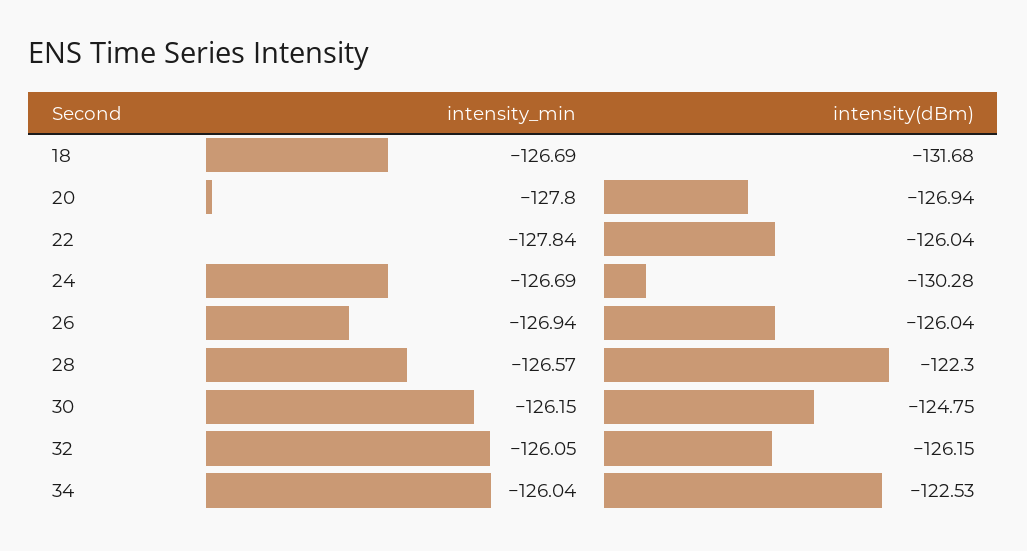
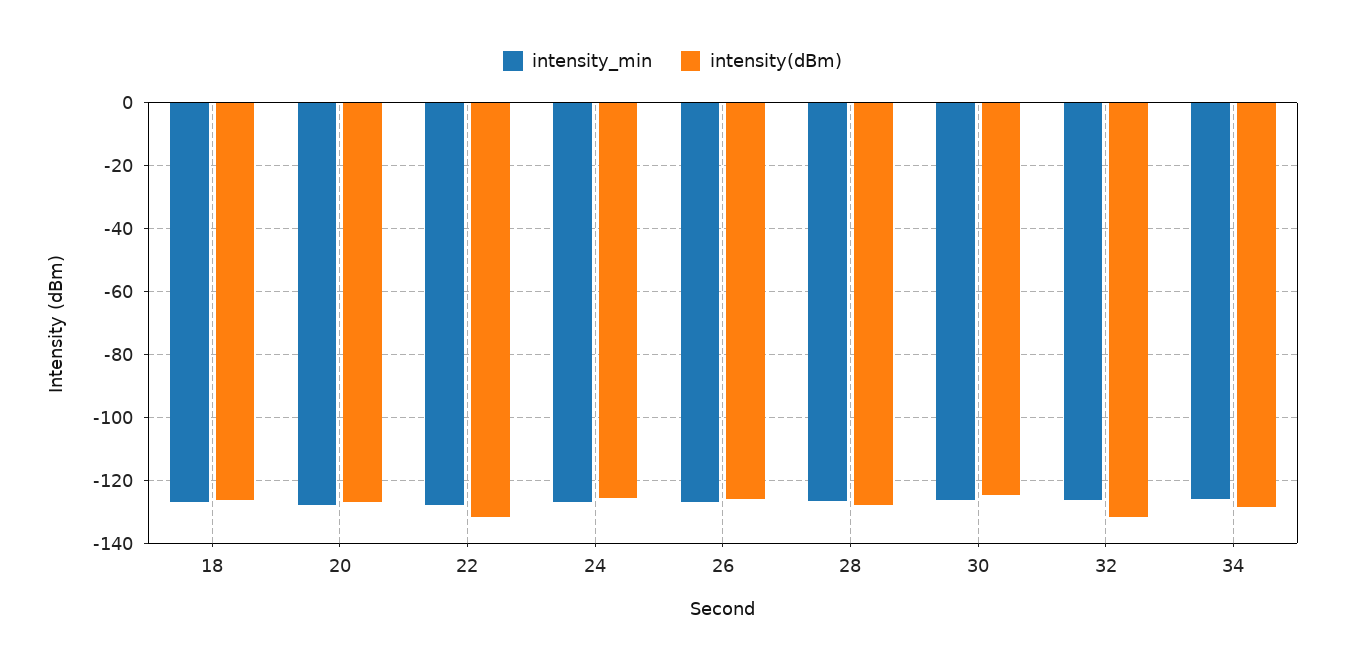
intensity(dBm), 18: -131.68 -> -126
intensity(dBm), 22: -126.04 -> -132
intensity(dBm), 24: -130.28 -> -126
intensity(dBm), 28: -122.3 -> -128
intensity(dBm), 32: -126.15 -> -132
intensity(dBm), 34: -122.53 -> -128

